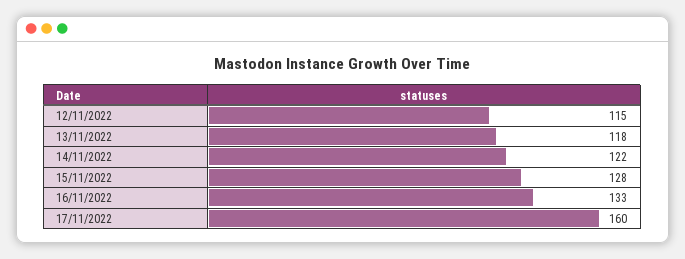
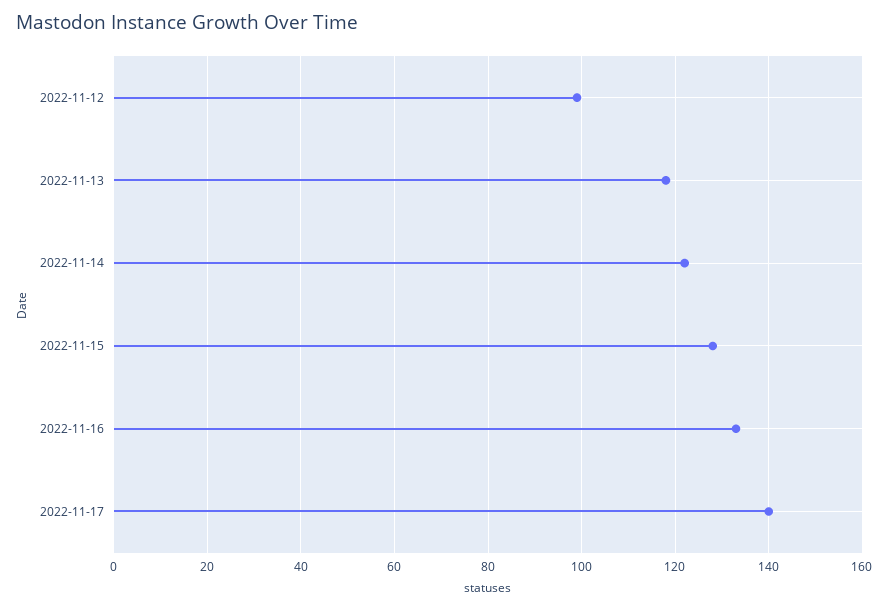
12/11/2022: 115 -> 100
17/11/2022: 160 -> 140

